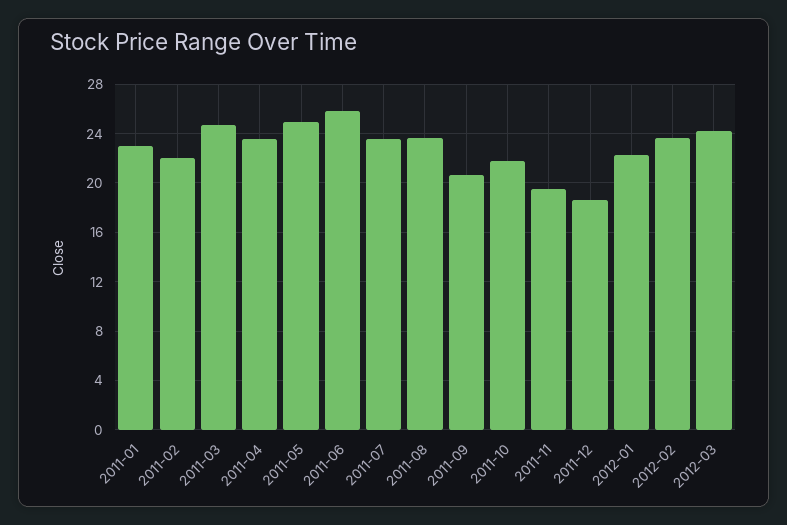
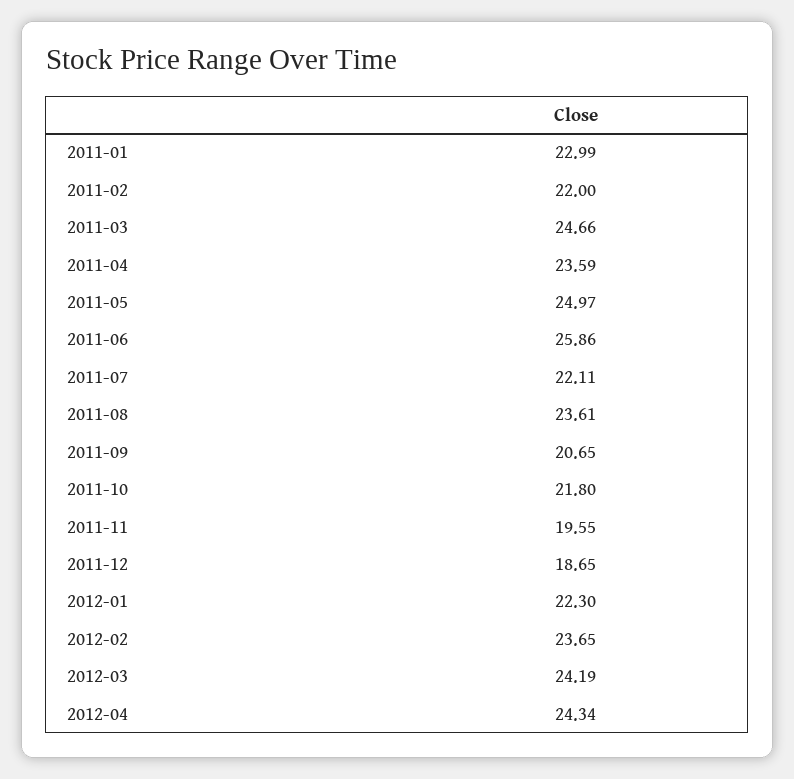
2011-07: 23.5 -> 22.11
2012-04: none -> 24.34

